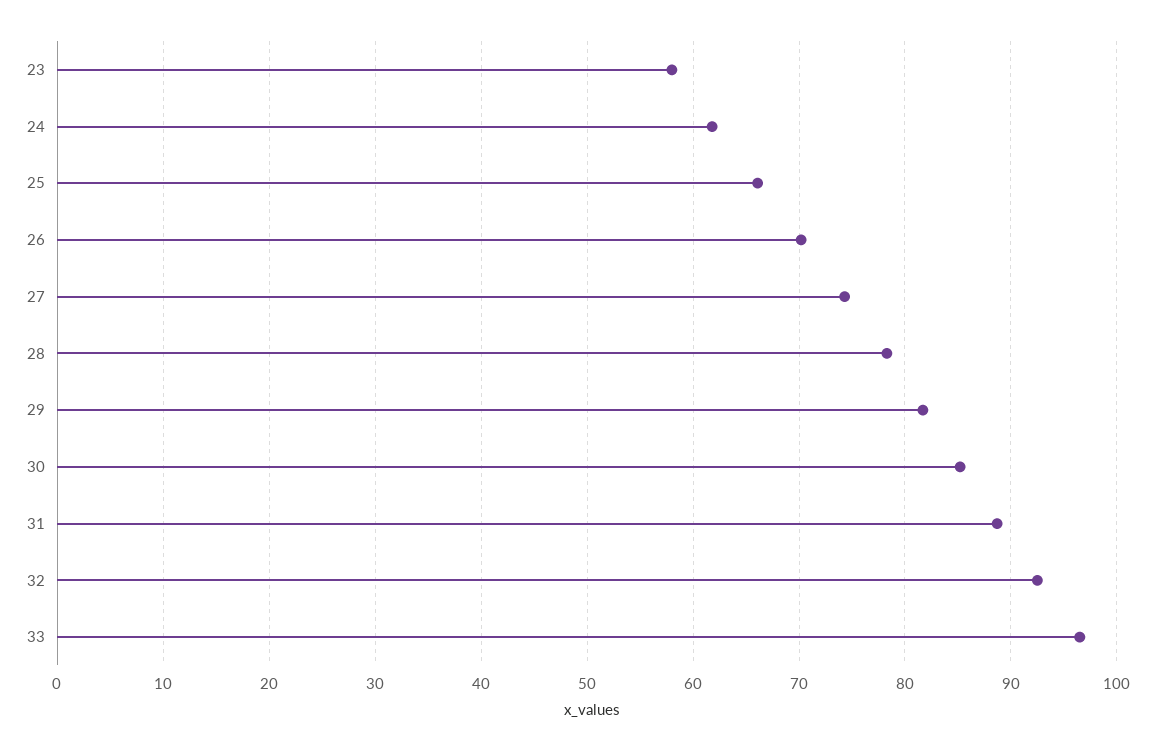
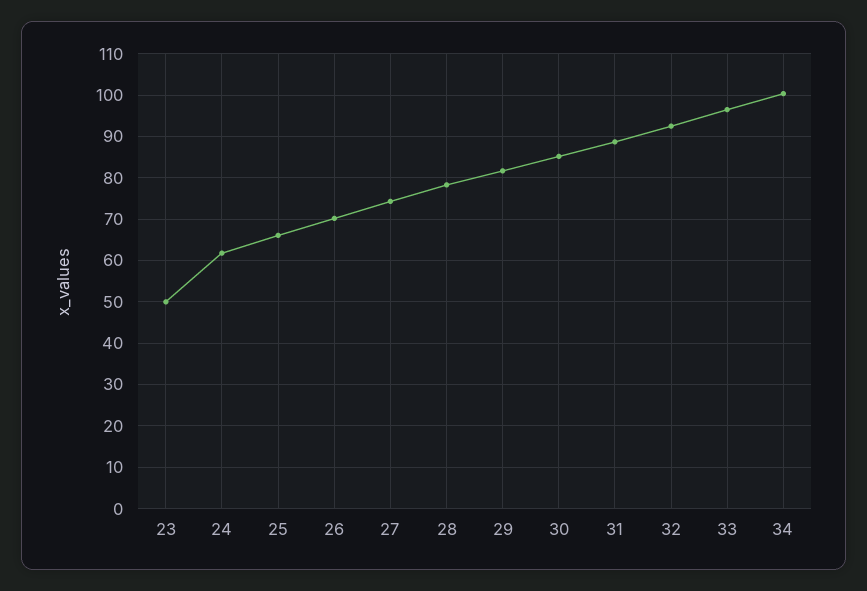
23: 58 -> 50
34: none -> 100

